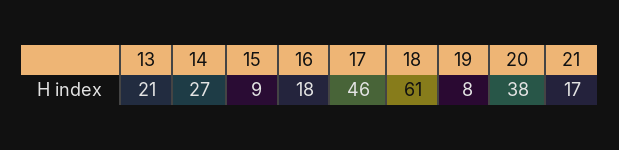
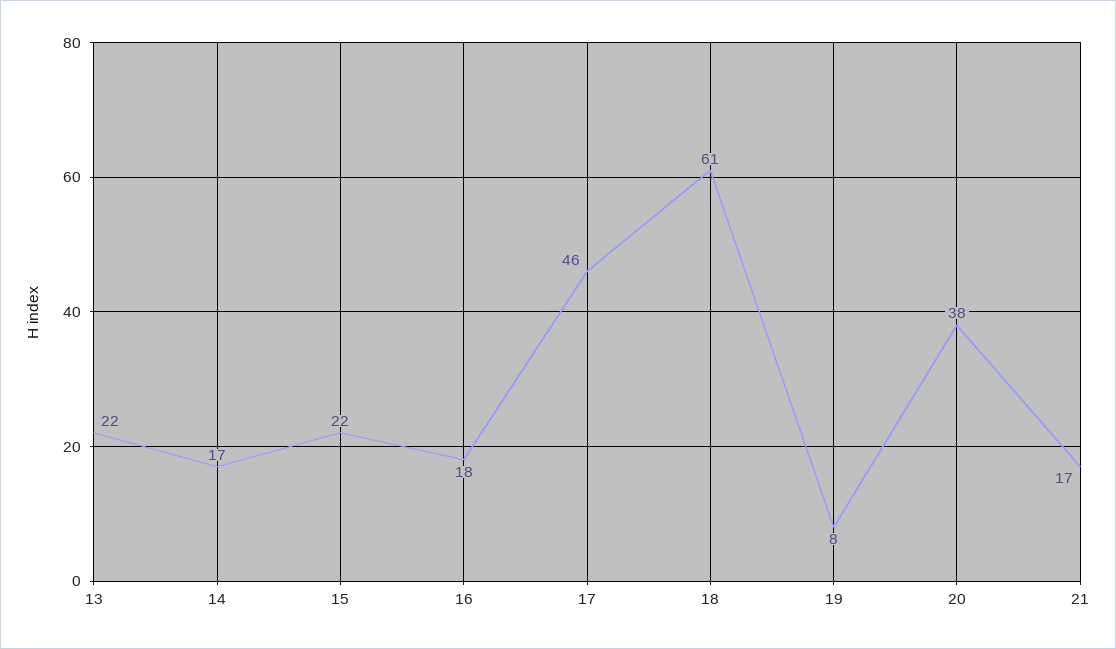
13: 21 -> 22
14: 27 -> 17
15: 9 -> 22

